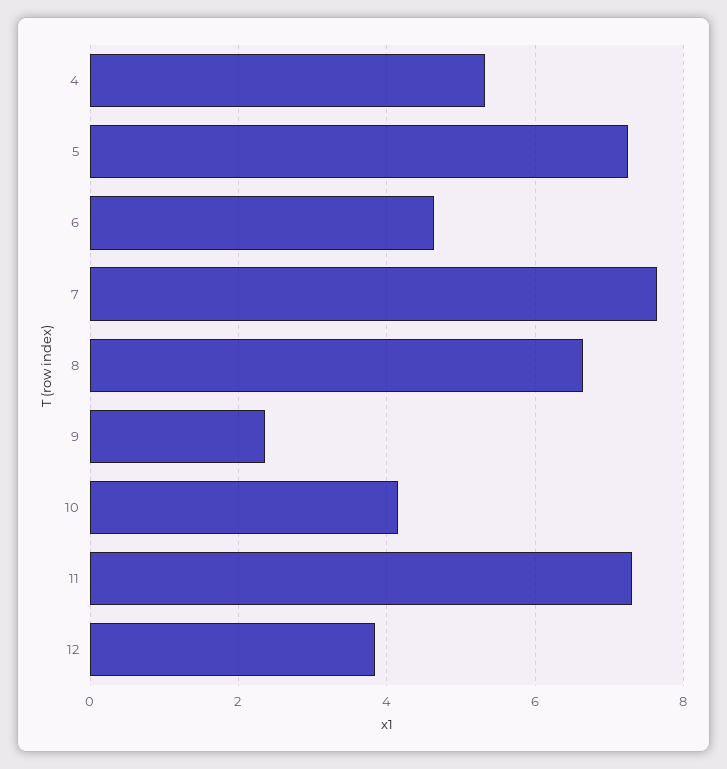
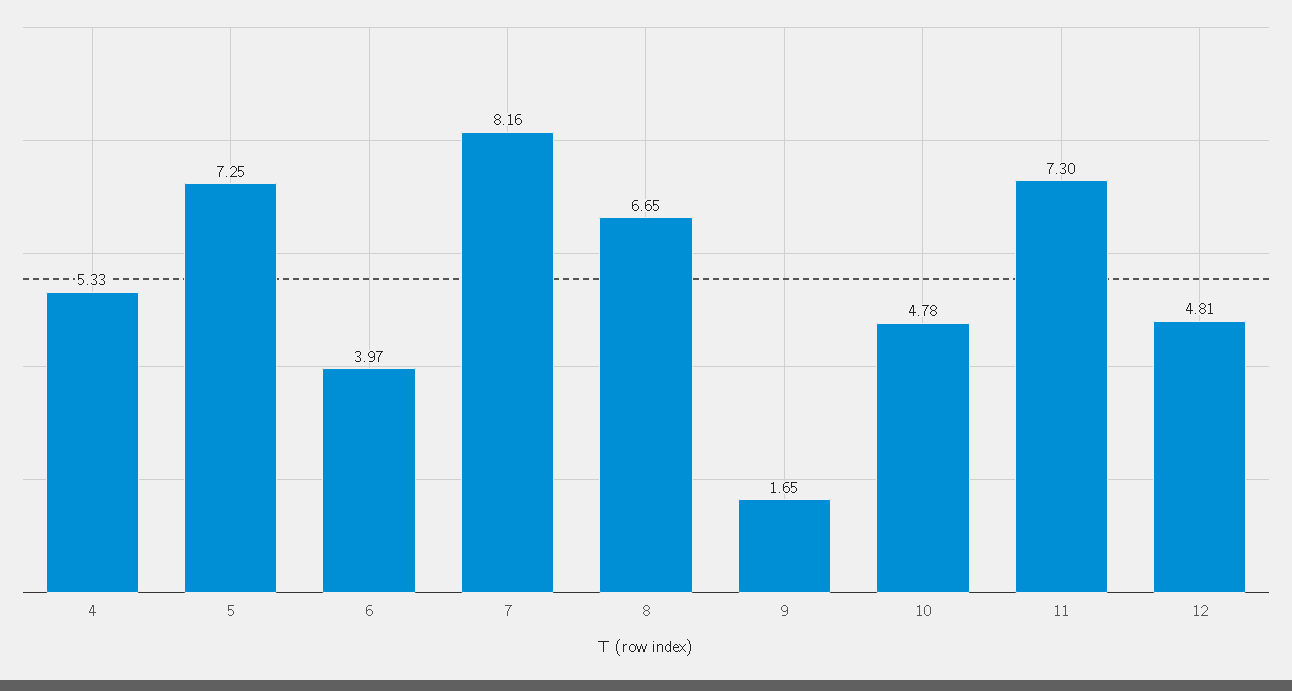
6: 4.6 -> 3.97
7: 7.6 -> 8.16
9: 2.4 -> 1.65
10: 4.2 -> 4.78
12: 3.8 -> 4.81

